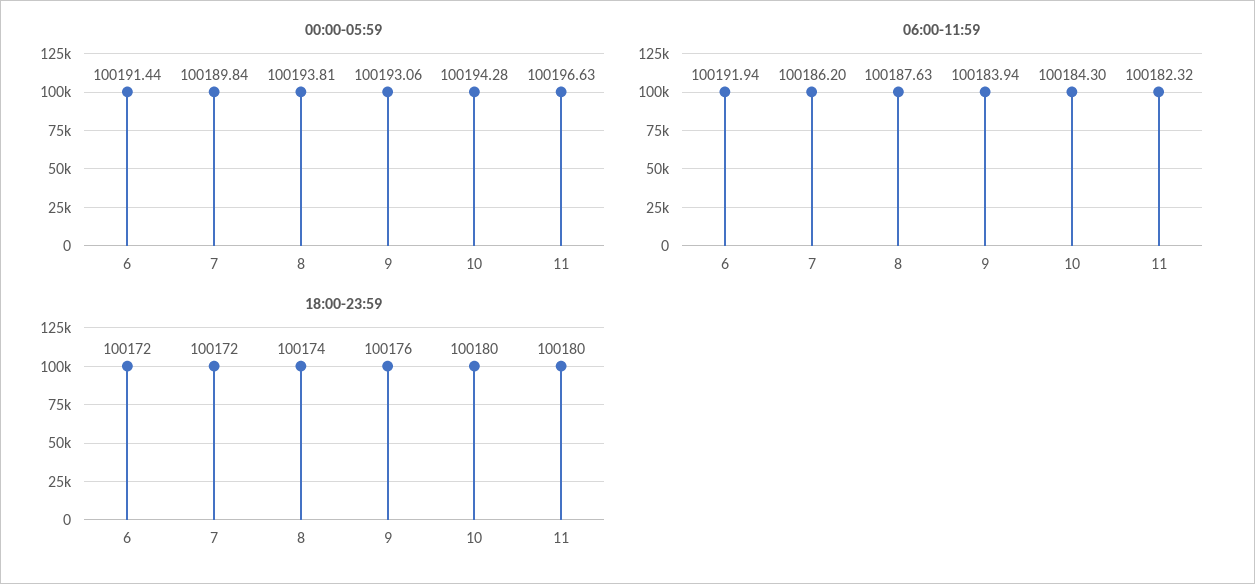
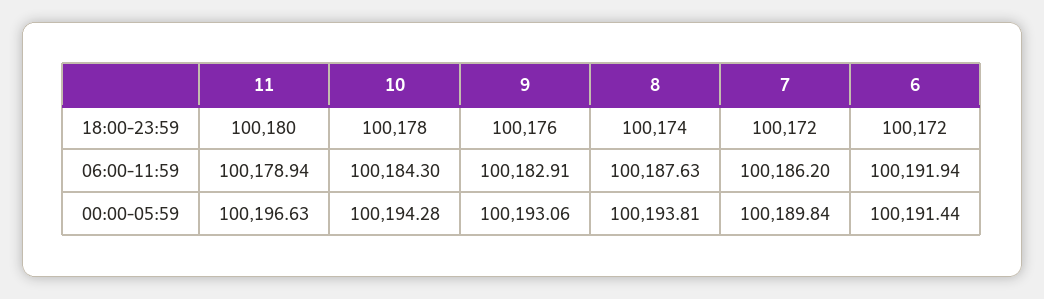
06:00-11:59, 9: 100183.94 -> 100182.91
06:00-11:59, 11: 100182.32 -> 100178.94
18:00-23:59, 10: 100180 -> 100178

